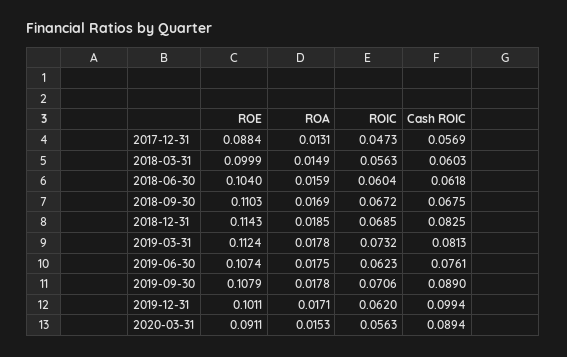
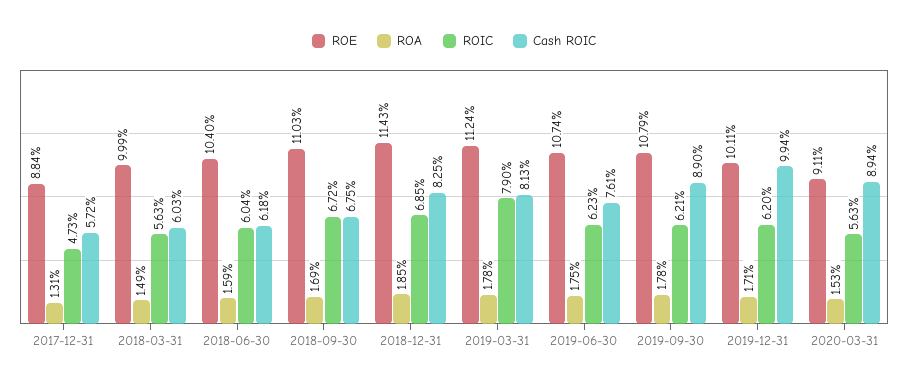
Cash ROIC, 2017-12-31: 0.0569 -> 0.0572
ROIC, 2019-03-31: 0.0732 -> 0.079
ROIC, 2019-09-30: 0.0706 -> 0.0621

